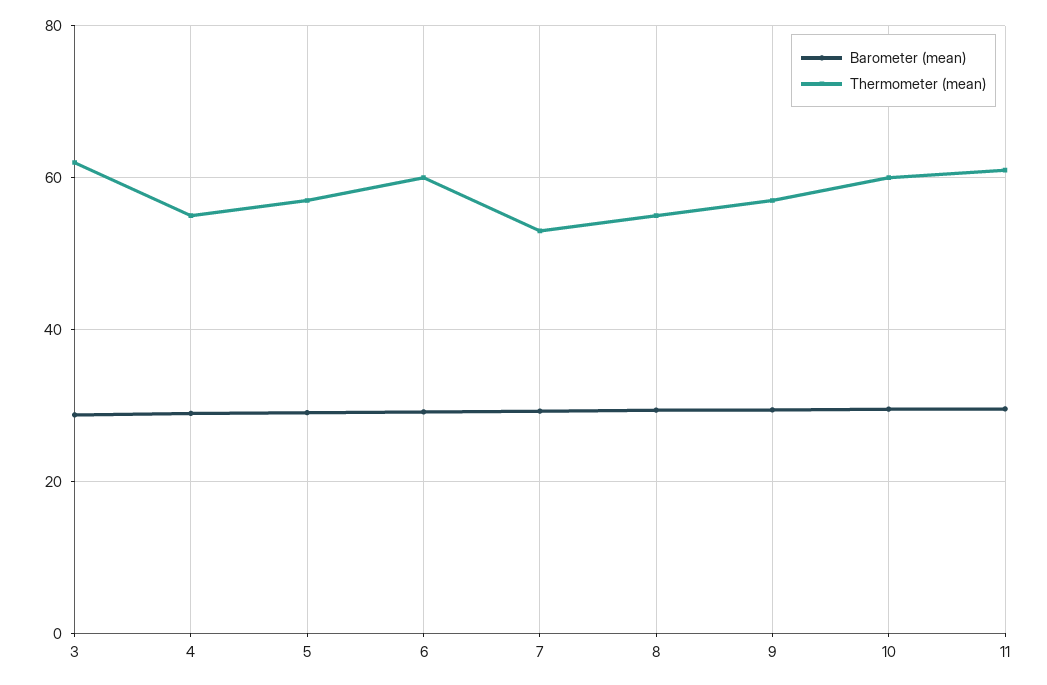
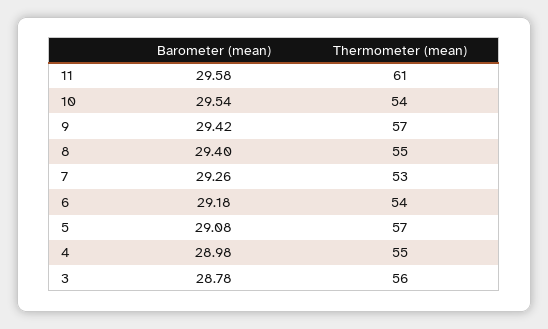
Thermometer (mean), 3: 62 -> 56
Thermometer (mean), 6: 60 -> 54
Thermometer (mean), 10: 60 -> 54

